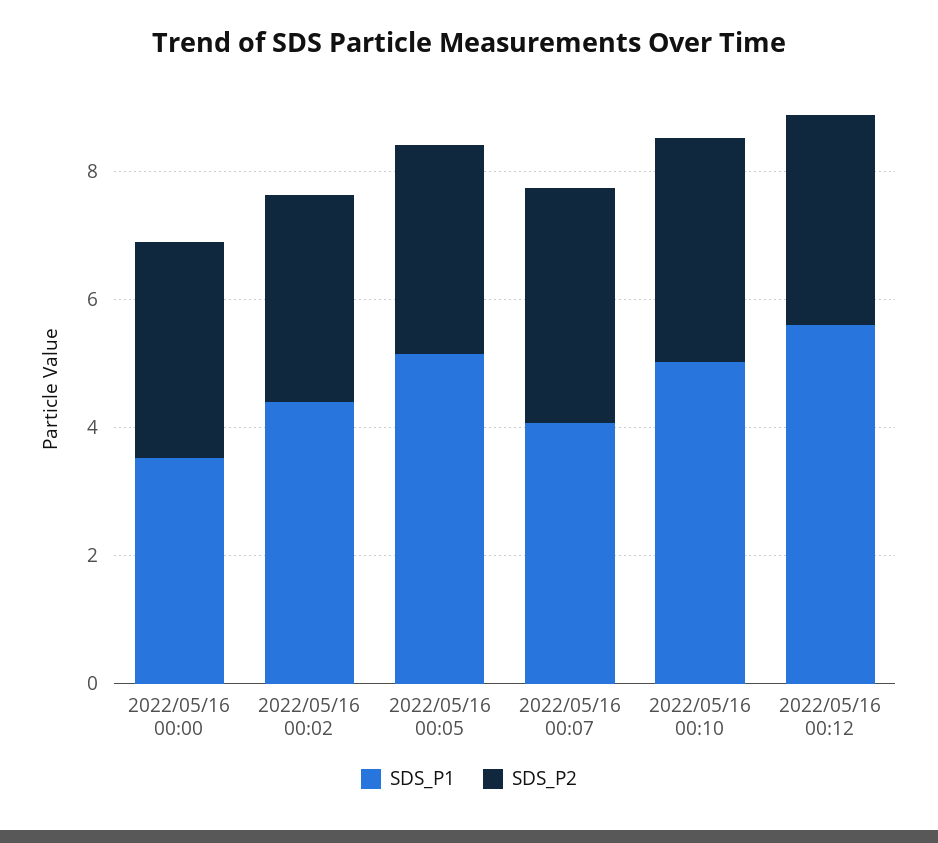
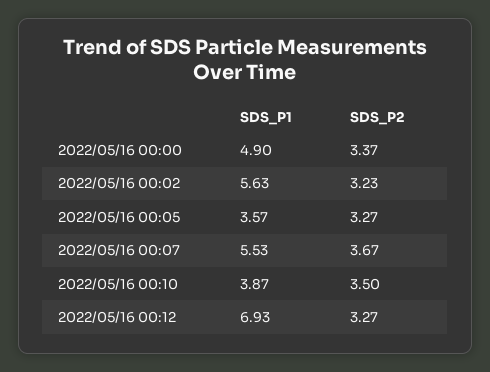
SDS_P1, 2022/05/16 00:00: 3.5 -> 4.9
SDS_P1, 2022/05/16 00:02: 4.5 -> 5.63
SDS_P1, 2022/05/16 00:05: 5 -> 3.57
SDS_P1, 2022/05/16 00:07: 4 -> 5.53
SDS_P1, 2022/05/16 00:10: 5 -> 3.87
SDS_P1, 2022/05/16 00:12: 5.5 -> 6.93

